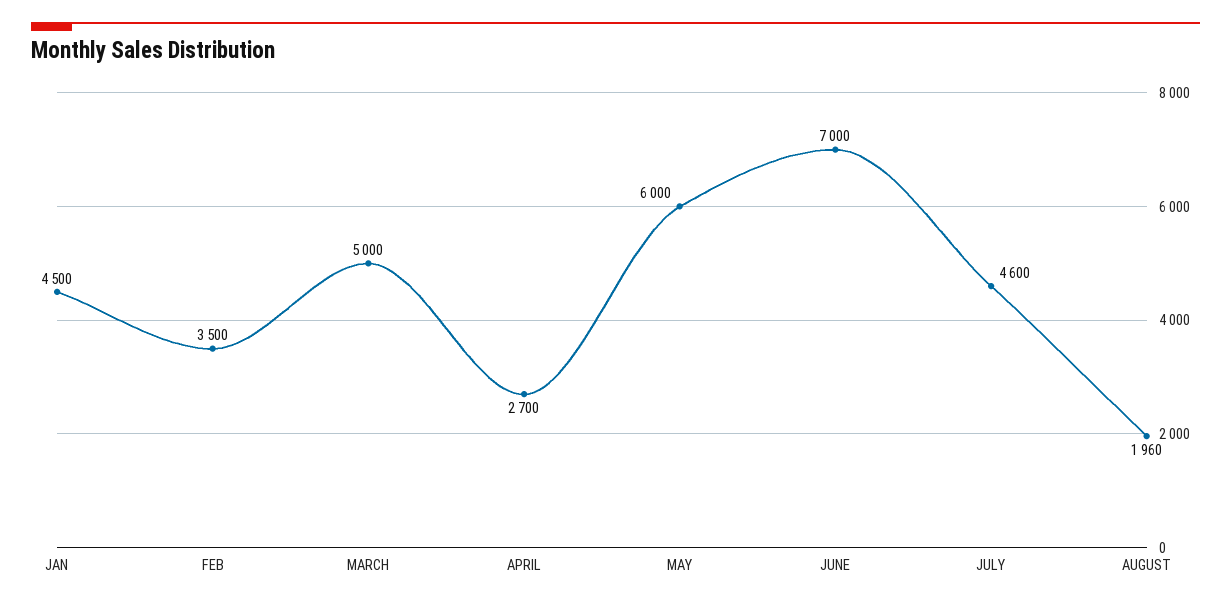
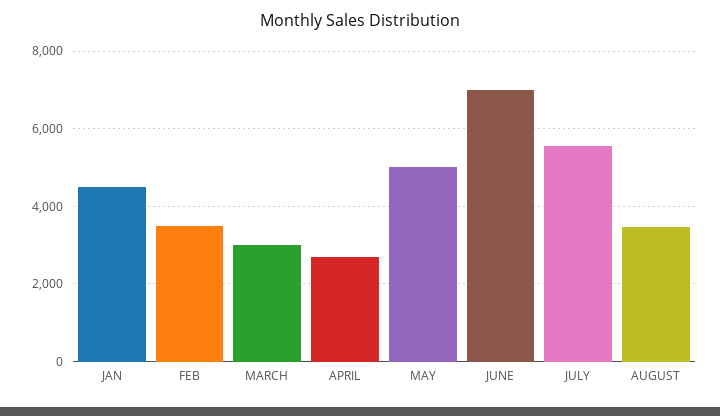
MARCH: 5000 -> 3000
MAY: 6000 -> 5000
JULY: 4600 -> 5600
AUGUST: 1960 -> 3400

